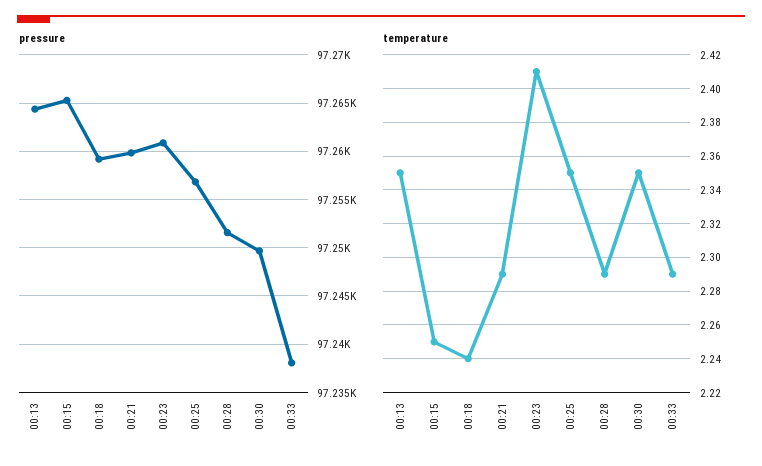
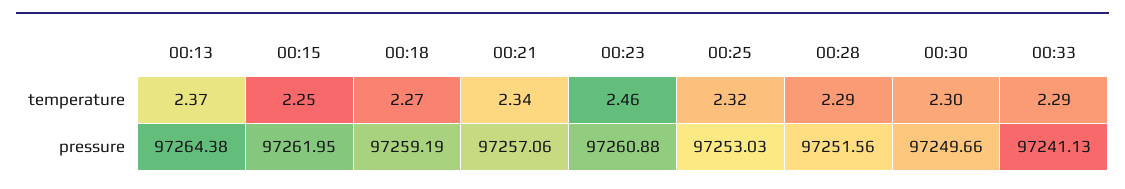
pressure, 00:15: 97265 -> 97261.95
pressure, 00:21: 97260 -> 97257.06
pressure, 00:25: 97257 -> 97253.03
pressure, 00:33: 97238 -> 97241.13
temperature, 00:13: 2.35 -> 2.37
temperature, 00:18: 2.24 -> 2.27
temperature, 00:21: 2.29 -> 2.34
temperature, 00:23: 2.41 -> 2.46
temperature, 00:25: 2.35 -> 2.32
temperature, 00:30: 2.35 -> 2.3

